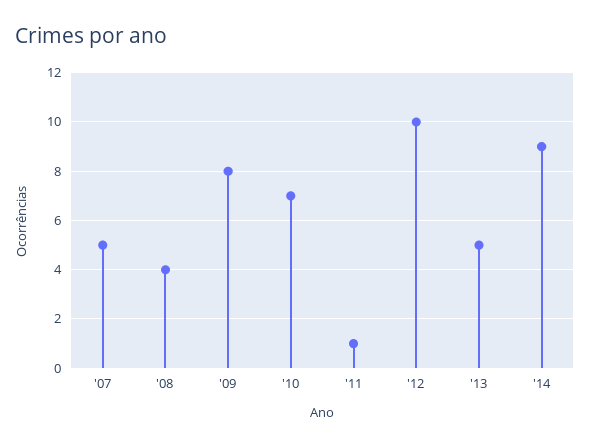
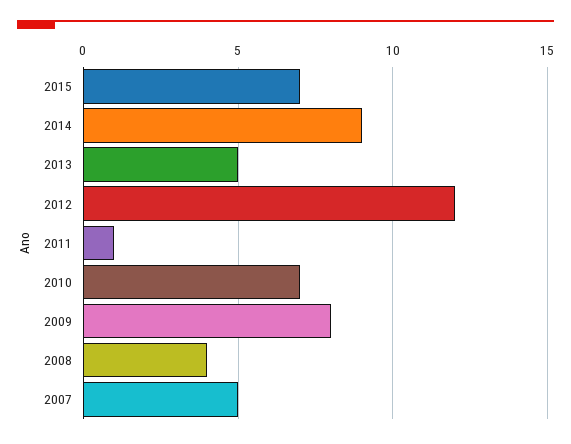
'12: 10 -> 12
2015: none -> 7

